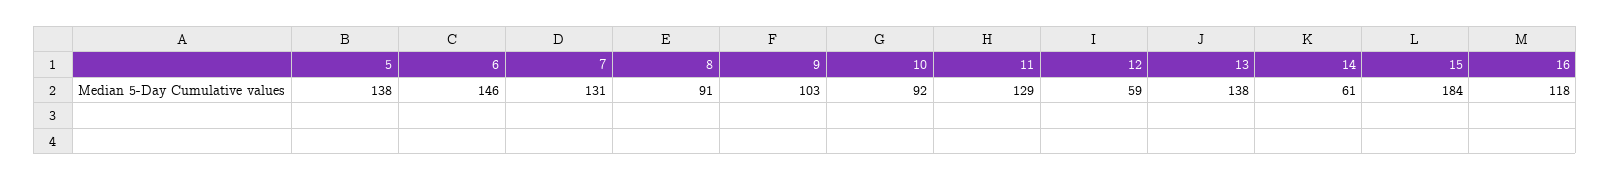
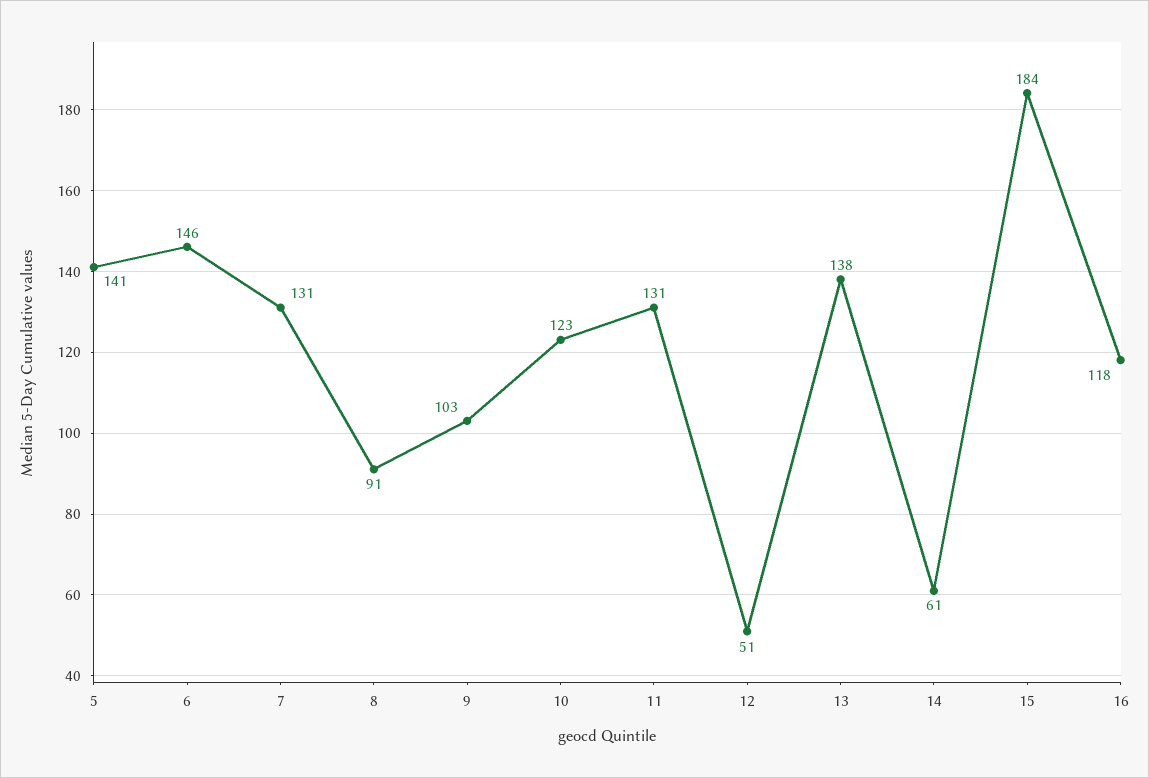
5: 138 -> 141
10: 92 -> 123
11: 129 -> 131
12: 59 -> 51

